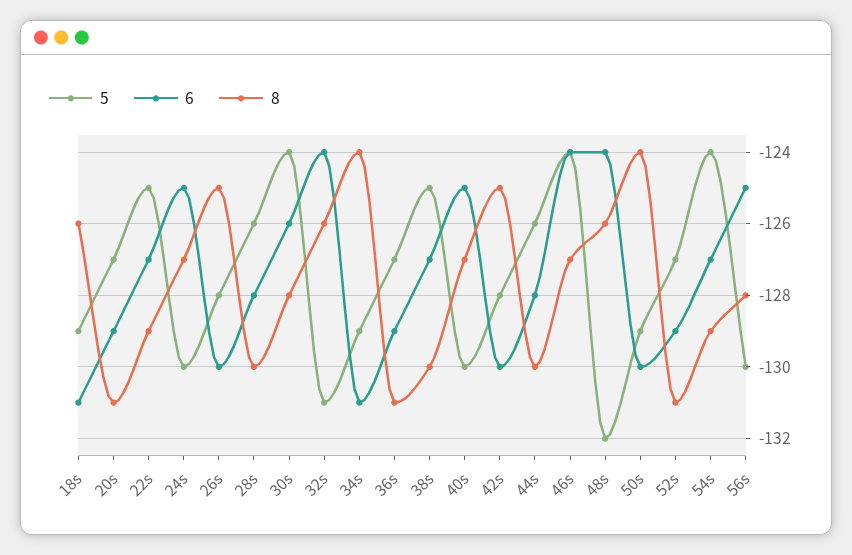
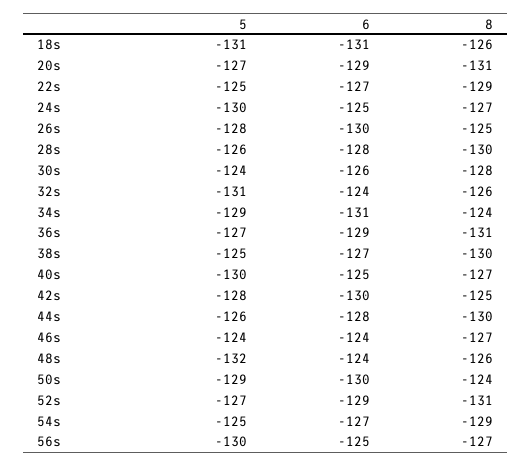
5, 18s: -129 -> -131
5, 54s: -124 -> -125
8, 56s: -128 -> -127

